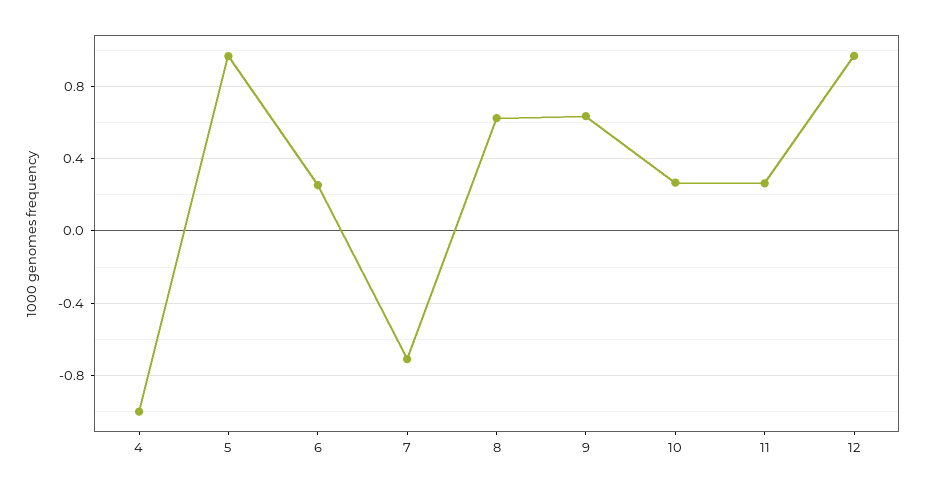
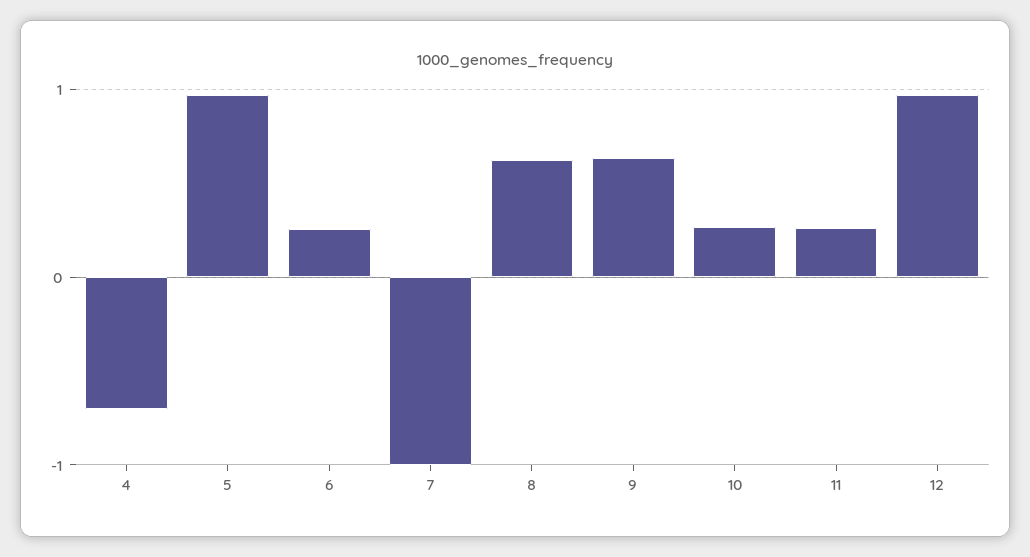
4: -1 -> -0.7
7: -0.7 -> -1

